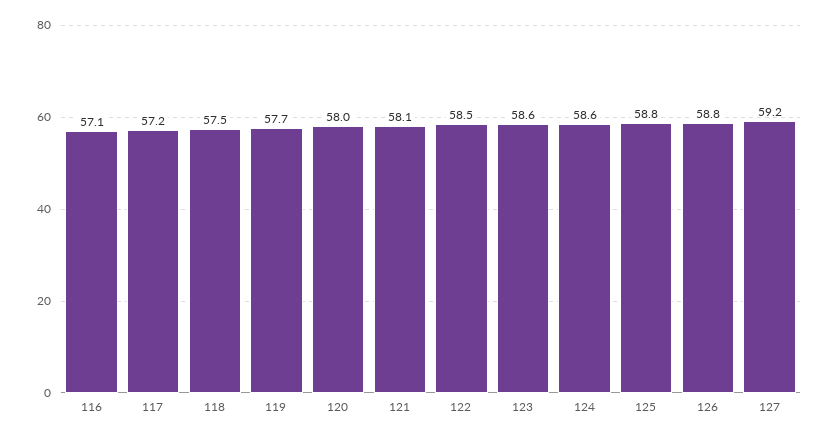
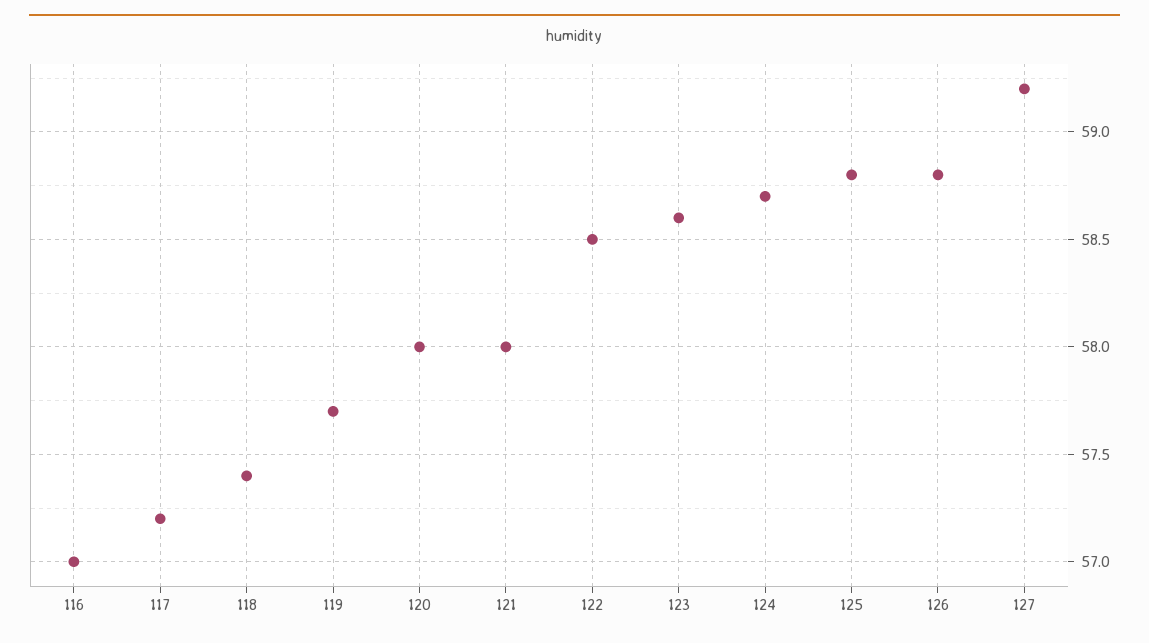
116: 57.1 -> 57
118: 57.5 -> 57.4
121: 58.1 -> 58
124: 58.6 -> 58.7

